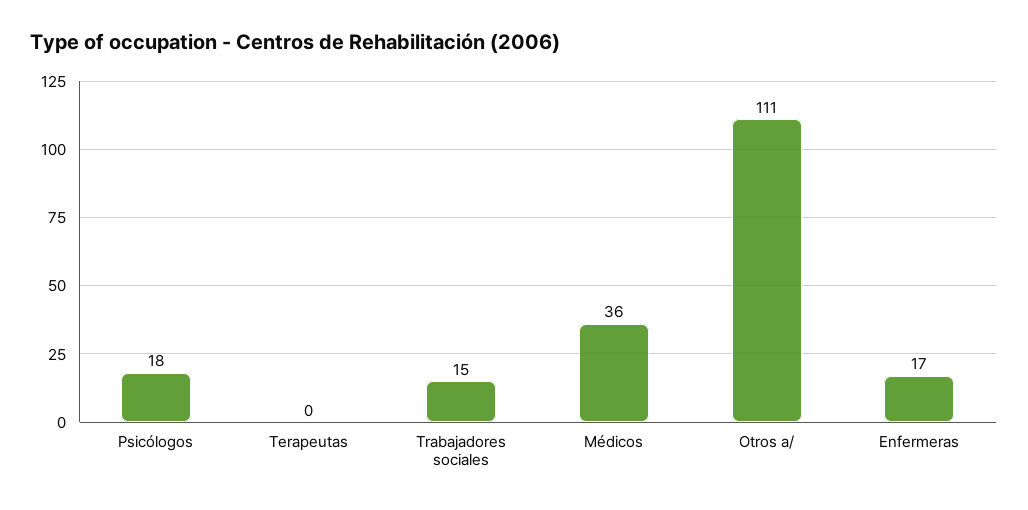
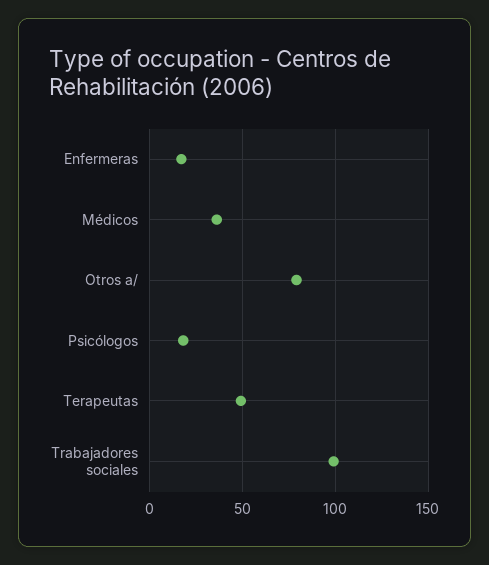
Terapeutas: 0 -> 50
Trabajadores sociales: 15 -> 100
Otros a/: 111 -> 80

